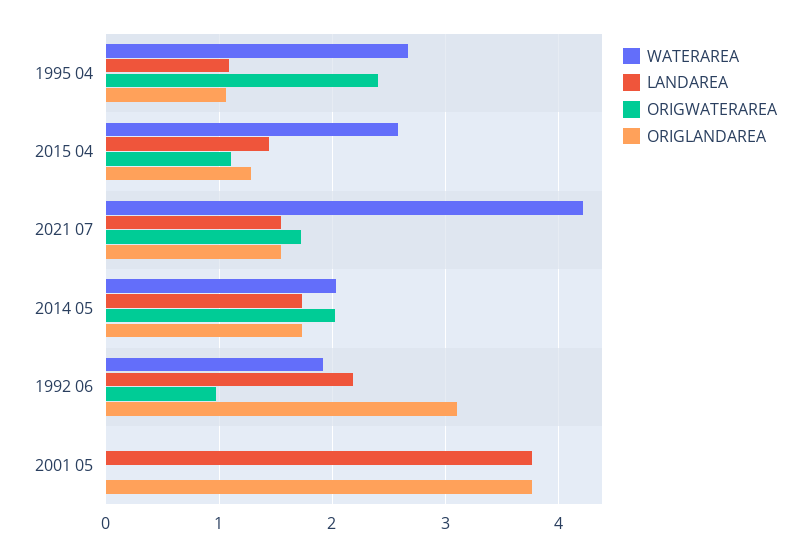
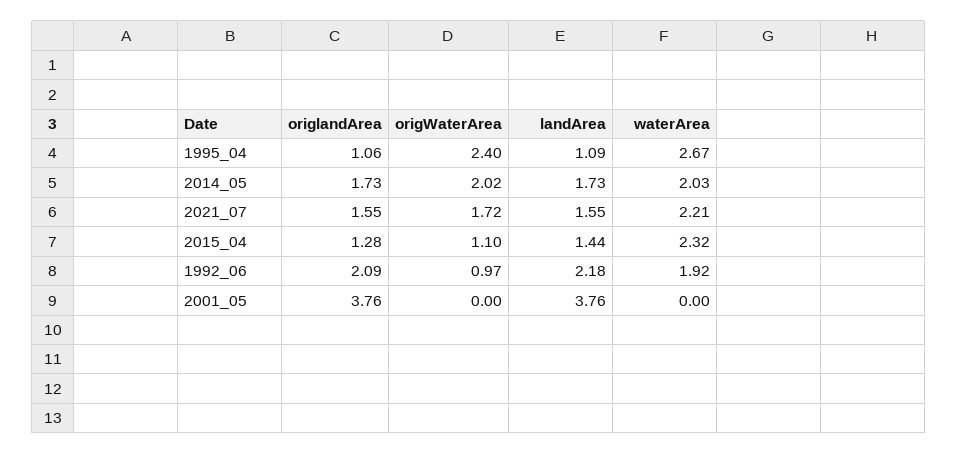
WATERAREA, 2015 04: 2.6 -> 2.32
WATERAREA, 2021 07: 4.2 -> 2.21
ORIGLANDAREA, 1992 06: 3.1 -> 2.09

